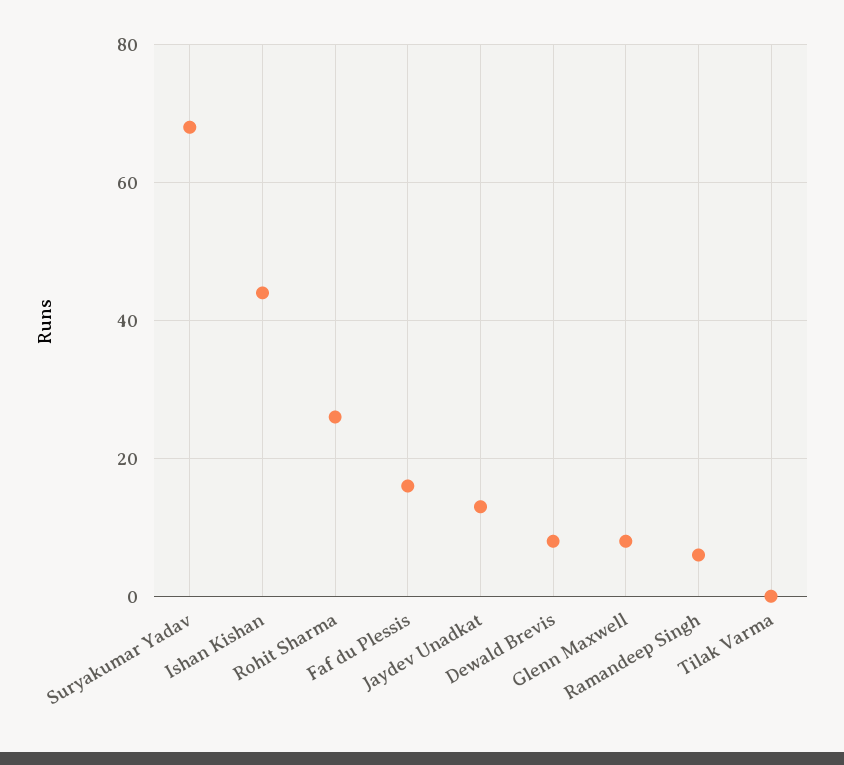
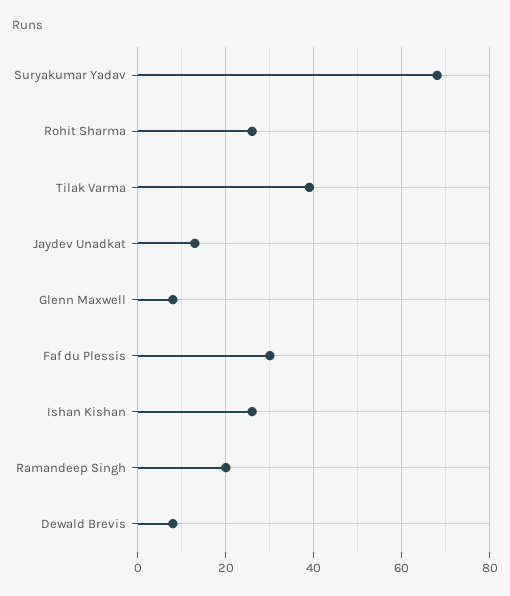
Ishan Kishan: 45 -> 25
Faf du Plessis: 15 -> 30
Ramandeep Singh: 5 -> 20
Tilak Varma: 0 -> 40

